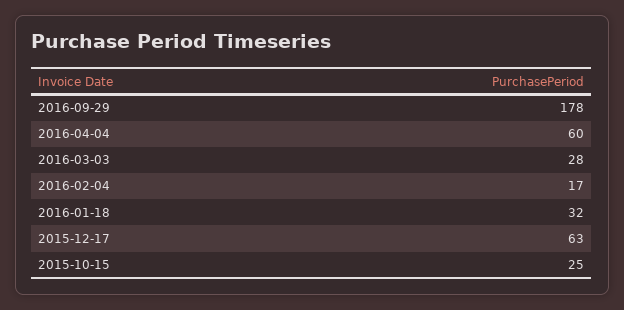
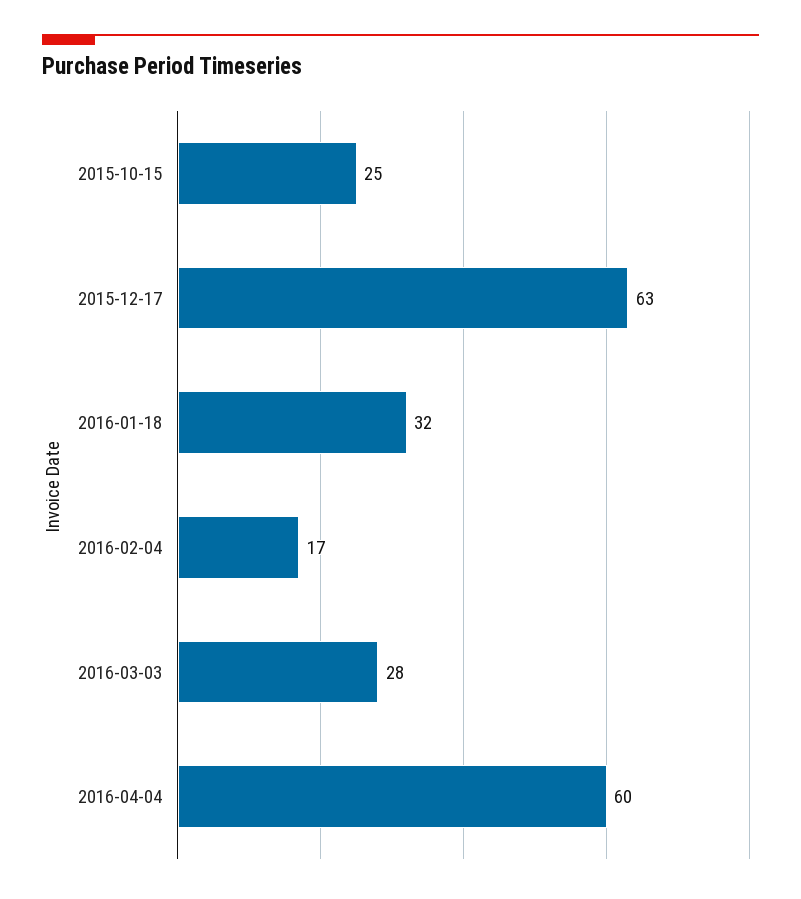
2016-09-29: 178 -> none

